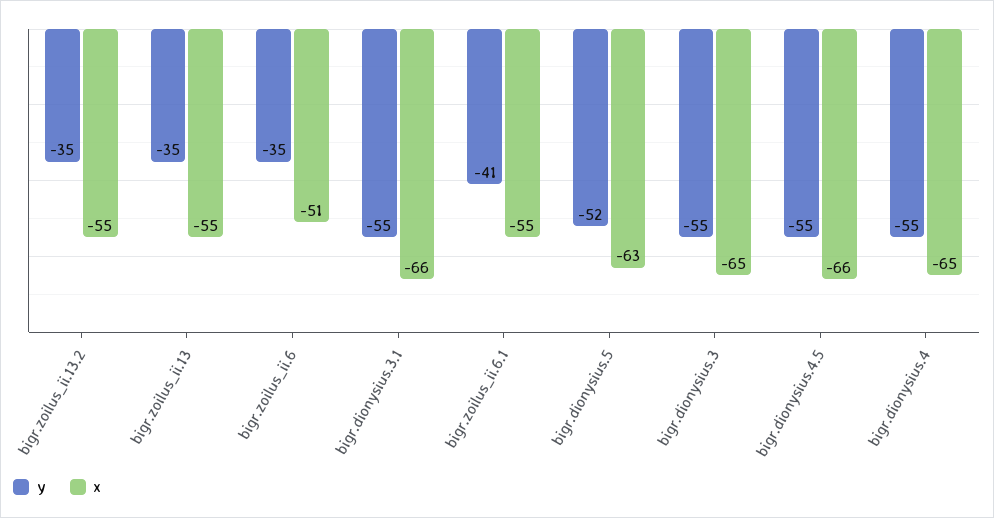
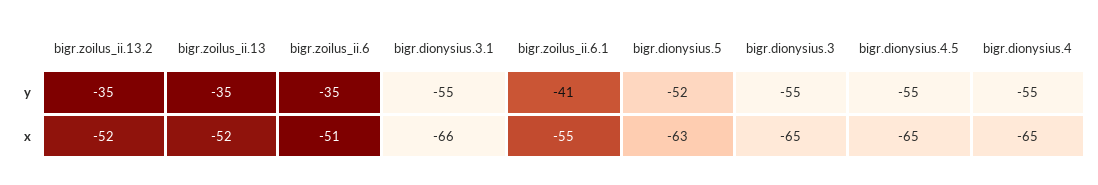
x, bigr.zoilus_ii.13.2: -55 -> -52
x, bigr.zoilus_ii.13: -55 -> -52
x, bigr.dionysius.4.5: -66 -> -65

